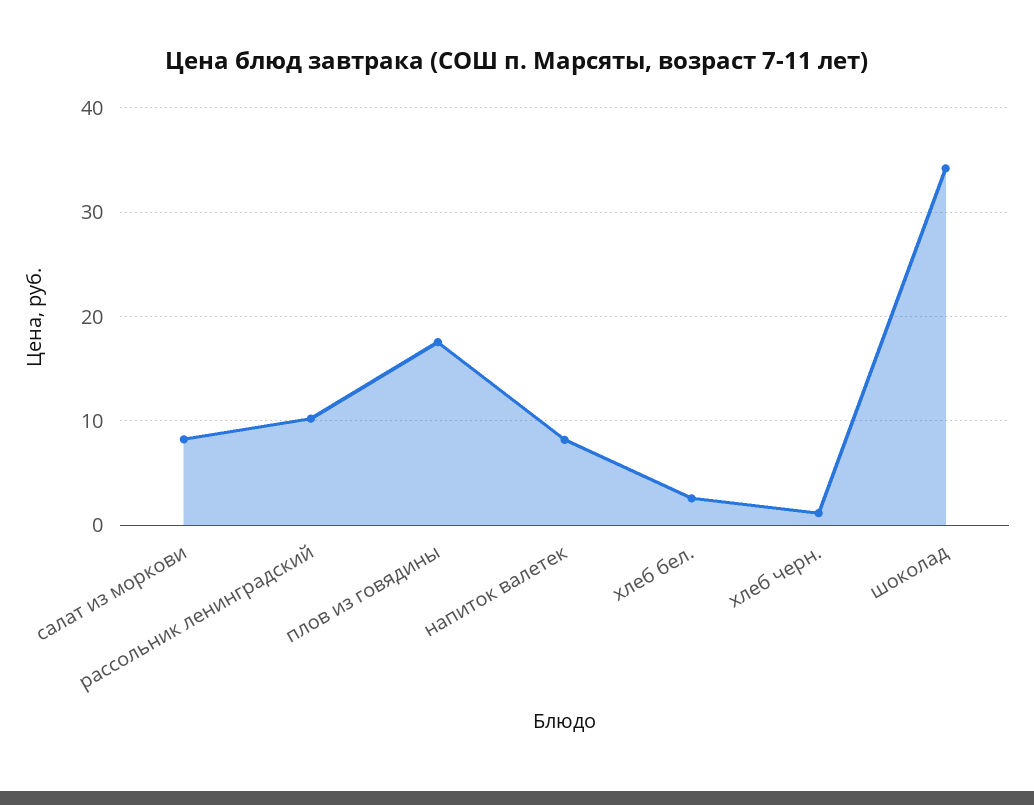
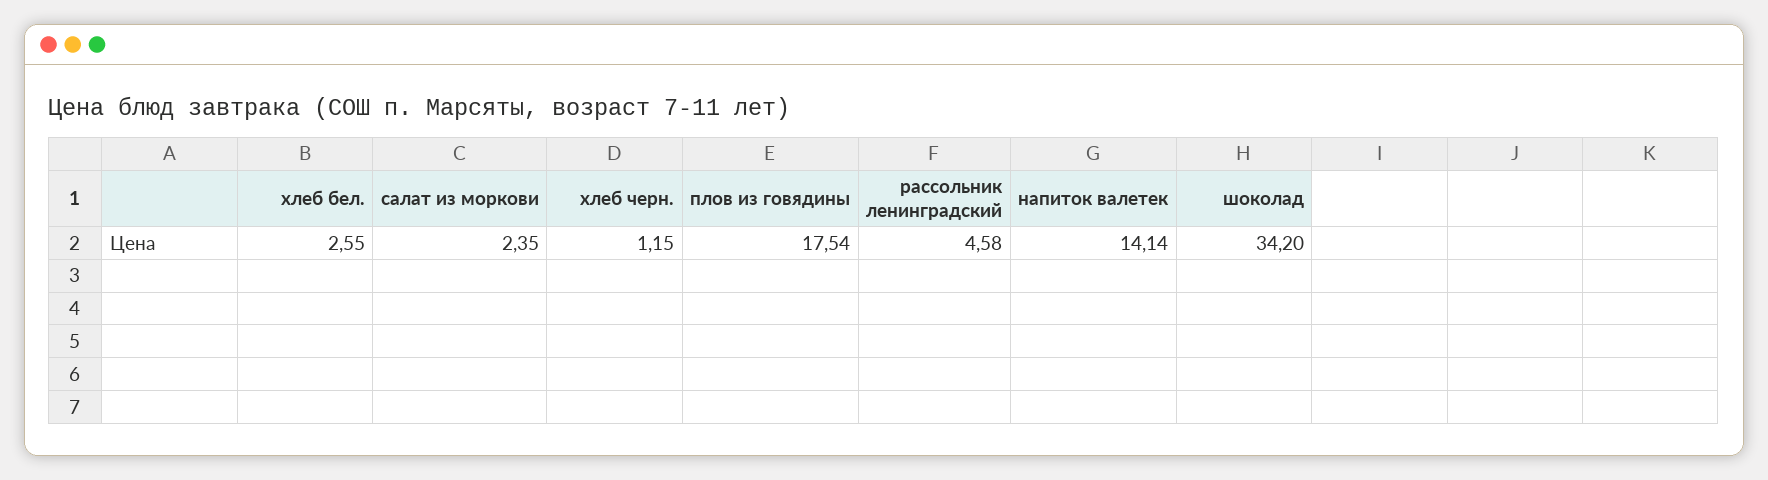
салат из моркови: 8 -> 2.35
рассольник ленинградский: 10 -> 4.58
напиток валетек: 8 -> 14.14

